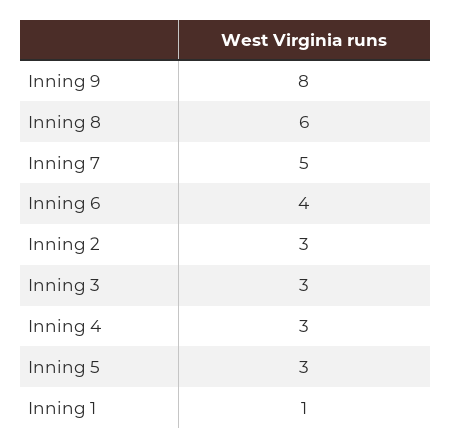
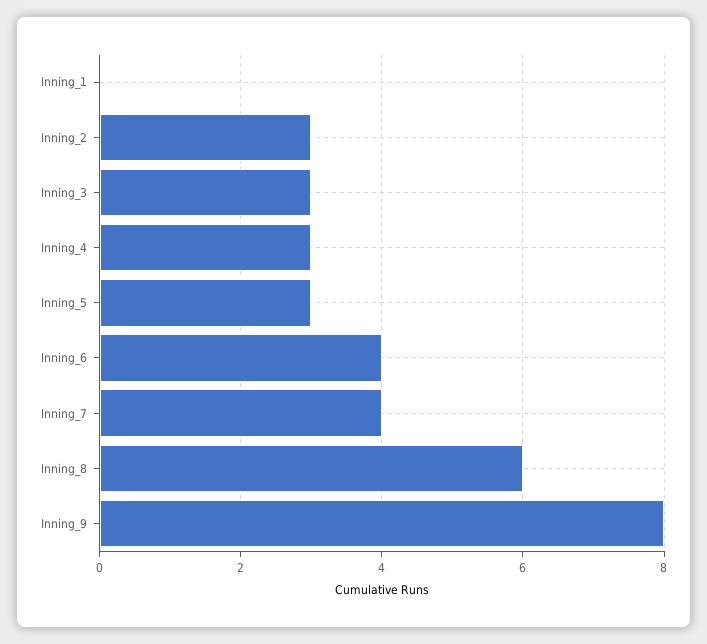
Inning 7: 5 -> 4
Inning 1: 1 -> 0

